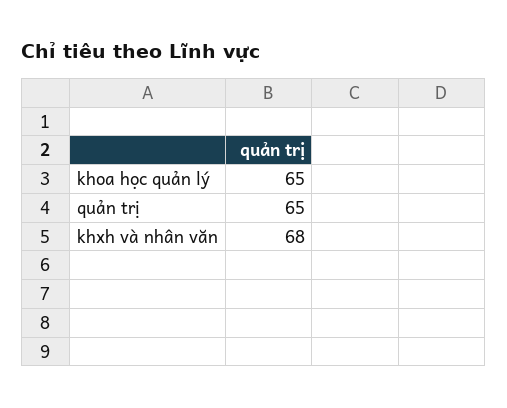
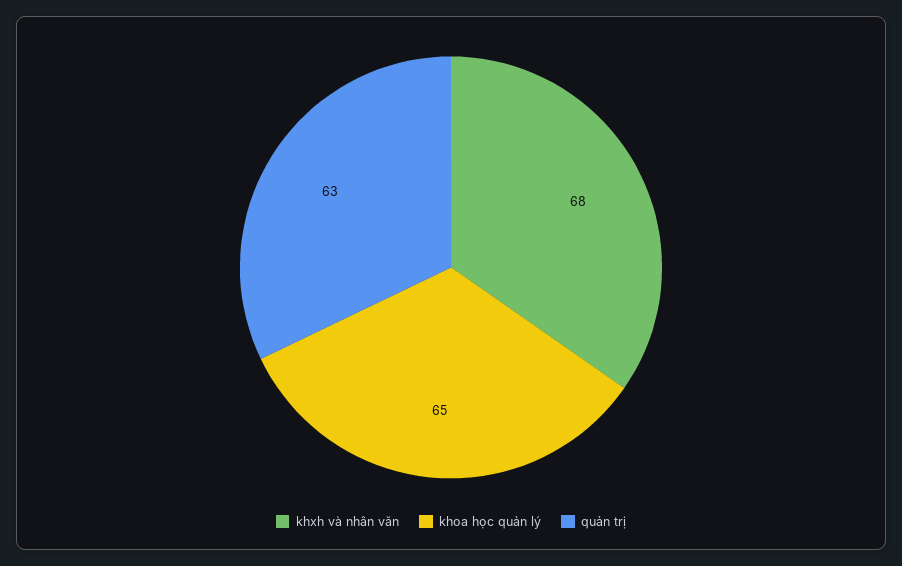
quản trị: 65 -> 63

